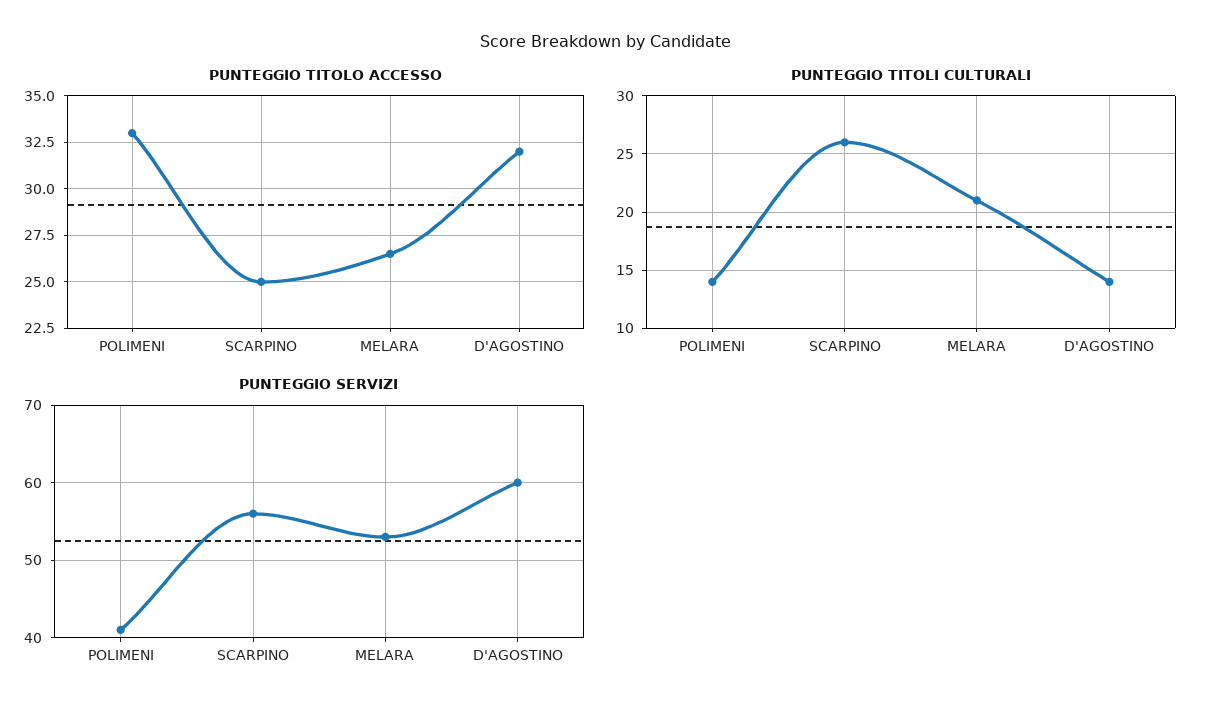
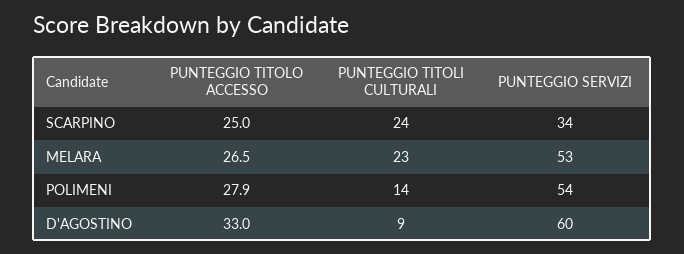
PUNTEGGIO TITOLO ACCESSO, POLIMENI: 33 -> 27.9
PUNTEGGIO TITOLO ACCESSO, D'AGOSTINO: 32 -> 33
PUNTEGGIO TITOLI CULTURALI, SCARPINO: 26 -> 24
PUNTEGGIO TITOLI CULTURALI, MELARA: 21 -> 23
PUNTEGGIO TITOLI CULTURALI, D'AGOSTINO: 14 -> 9
PUNTEGGIO SERVIZI, POLIMENI: 41 -> 54
PUNTEGGIO SERVIZI, SCARPINO: 56 -> 34

